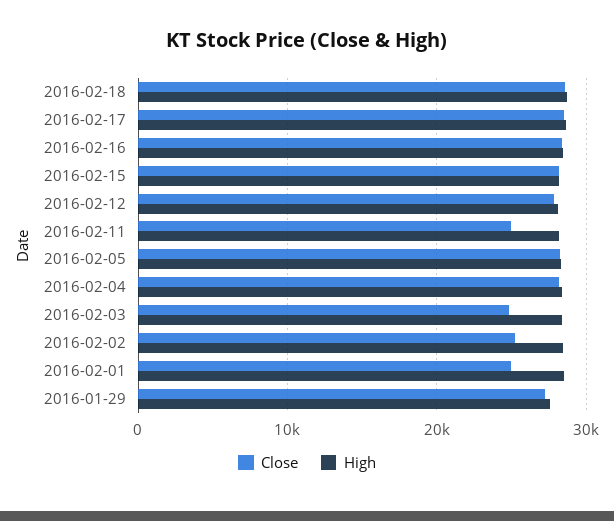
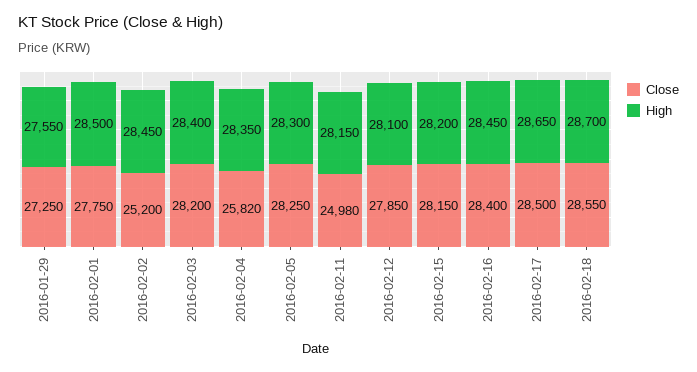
Close, 2016-02-04: 28000 -> 25820
Close, 2016-02-03: 25000 -> 28200
Close, 2016-02-01: 25000 -> 27750

